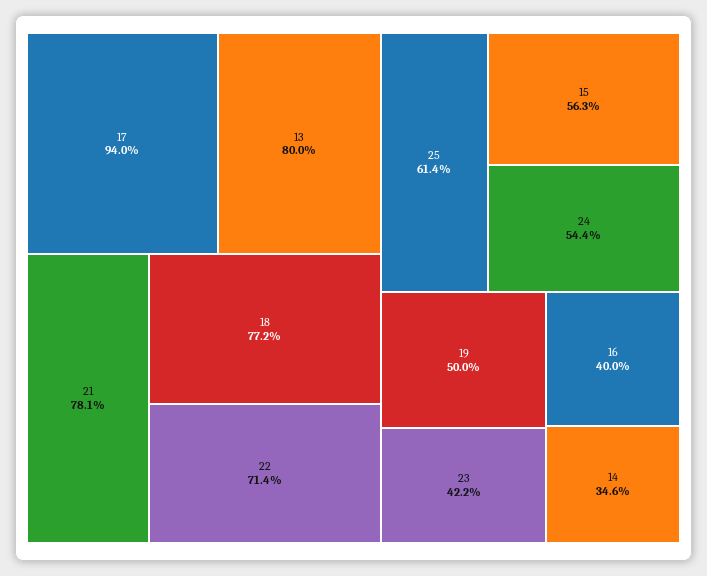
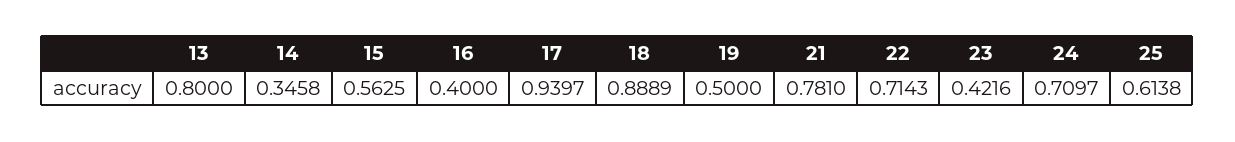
18: 0.772 -> 0.8889
24: 0.544 -> 0.7097

